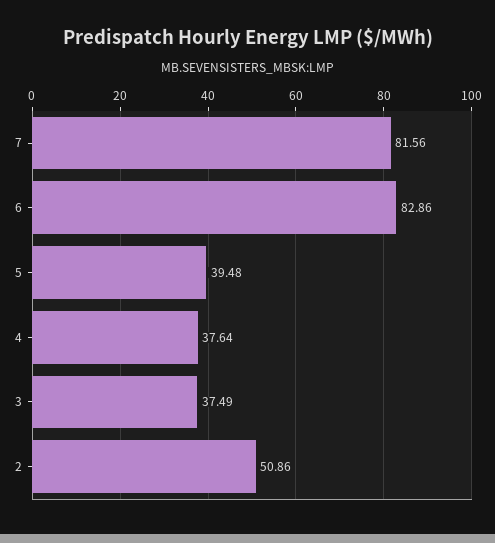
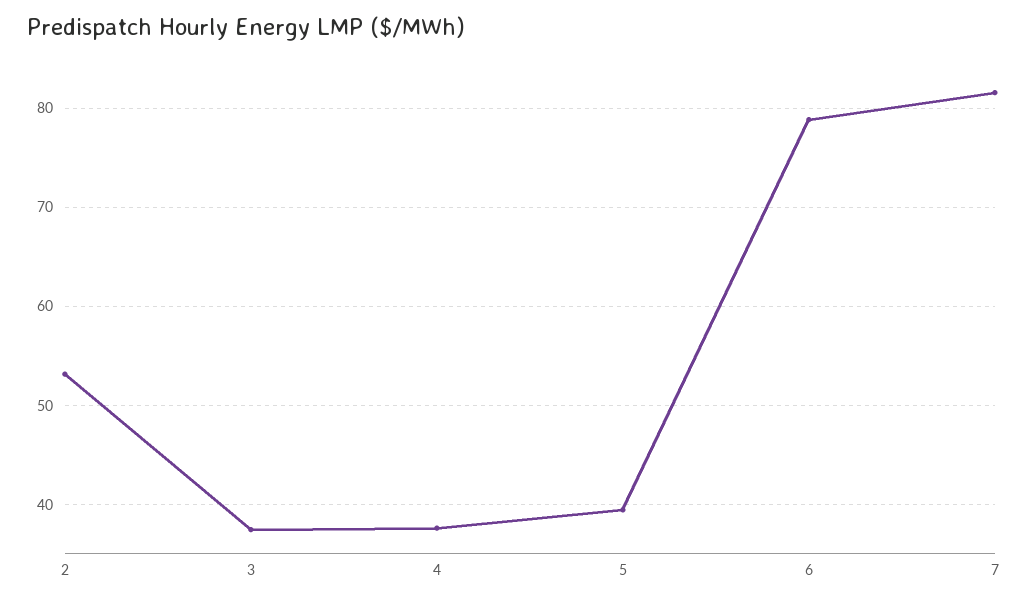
6: 82.86 -> 79
2: 50.86 -> 53

